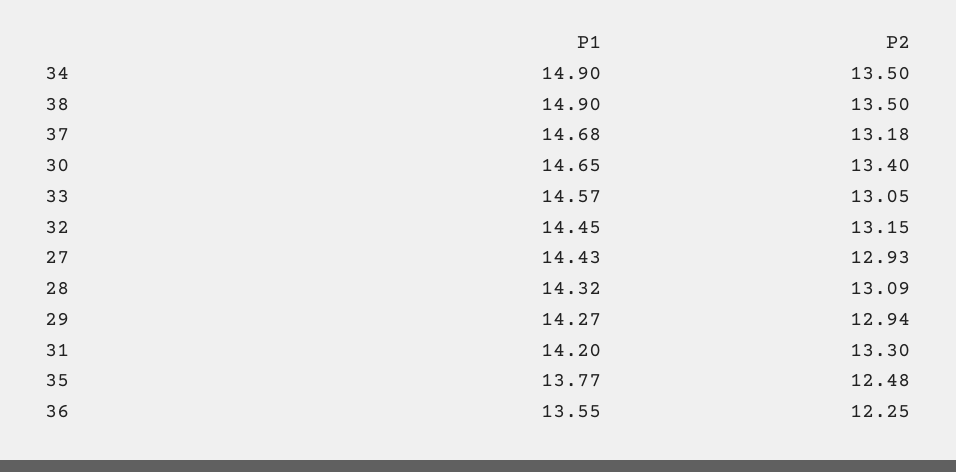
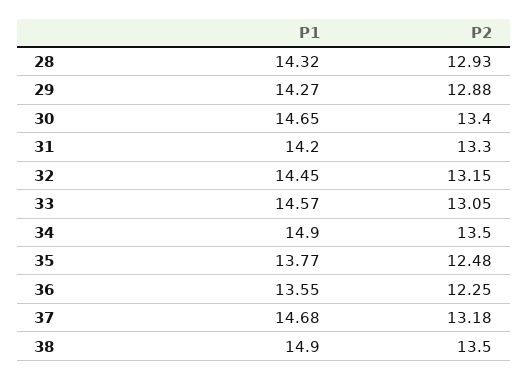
P1, 27: 14.43 -> none
P2, 27: 12.93 -> none
P2, 28: 13.09 -> 12.93
P2, 29: 12.94 -> 12.88

